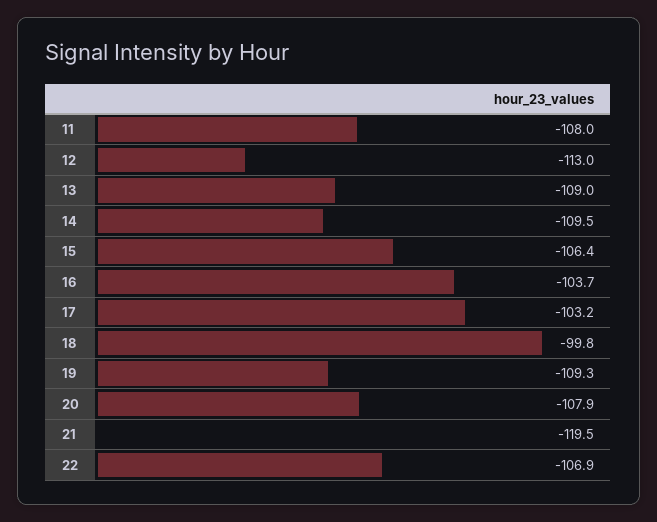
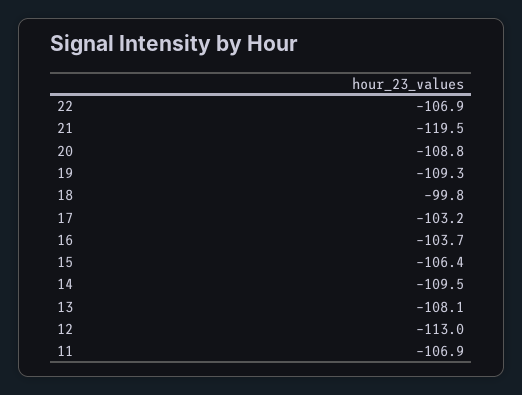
11: -108 -> -106.9
13: -109 -> -108.1
20: -107.9 -> -108.8

